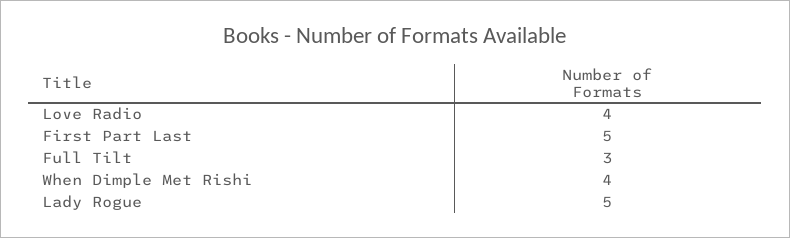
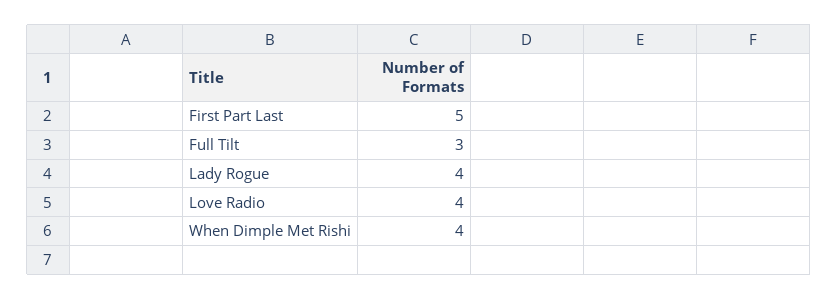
Lady Rogue: 5 -> 4

